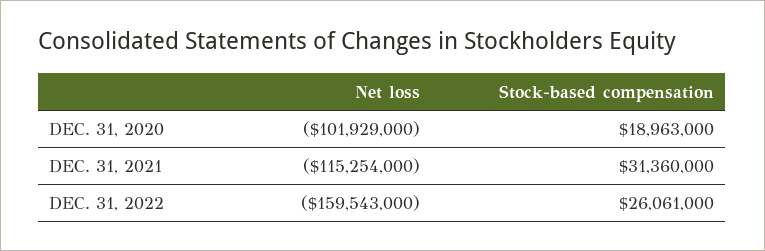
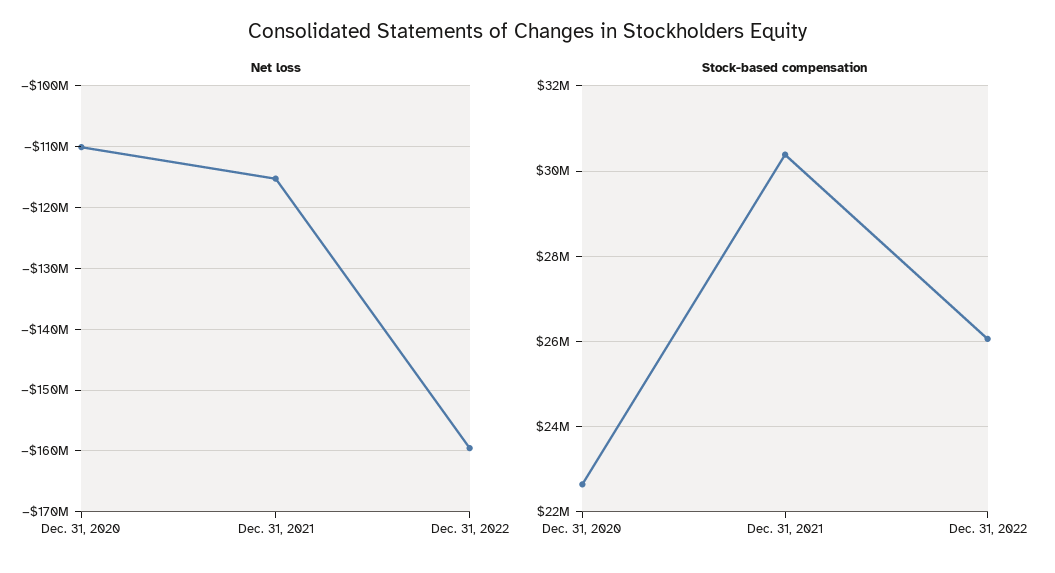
Net loss, DEC. 31, 2020: -101929000 -> -110000000
Stock-based compensation, DEC. 31, 2020: 18963000 -> 22600000
Stock-based compensation, DEC. 31, 2021: 31360000 -> 30400000

